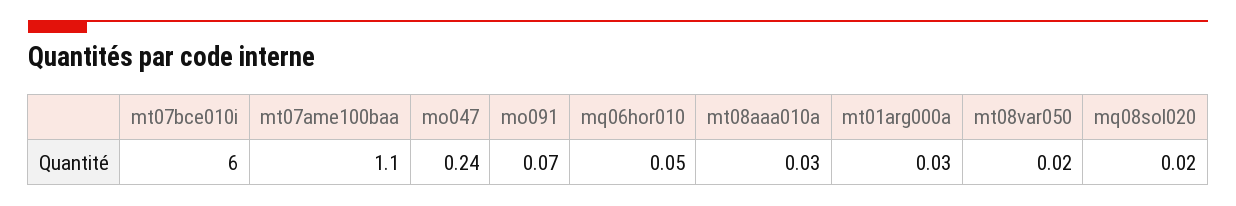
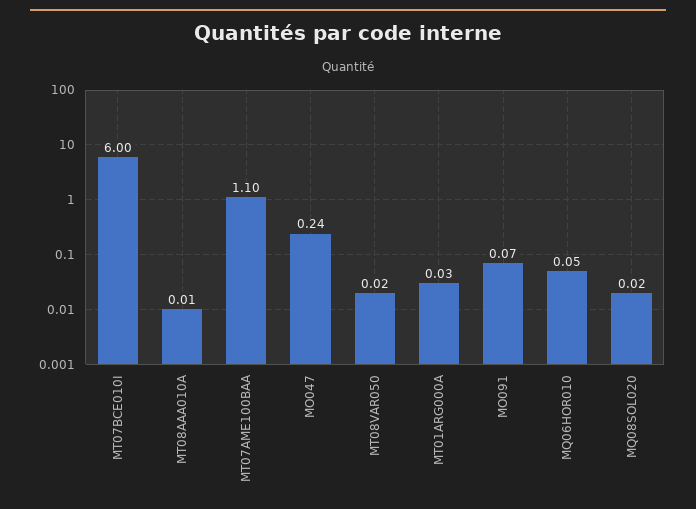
mt08aaa010a: 0.03 -> 0.01

